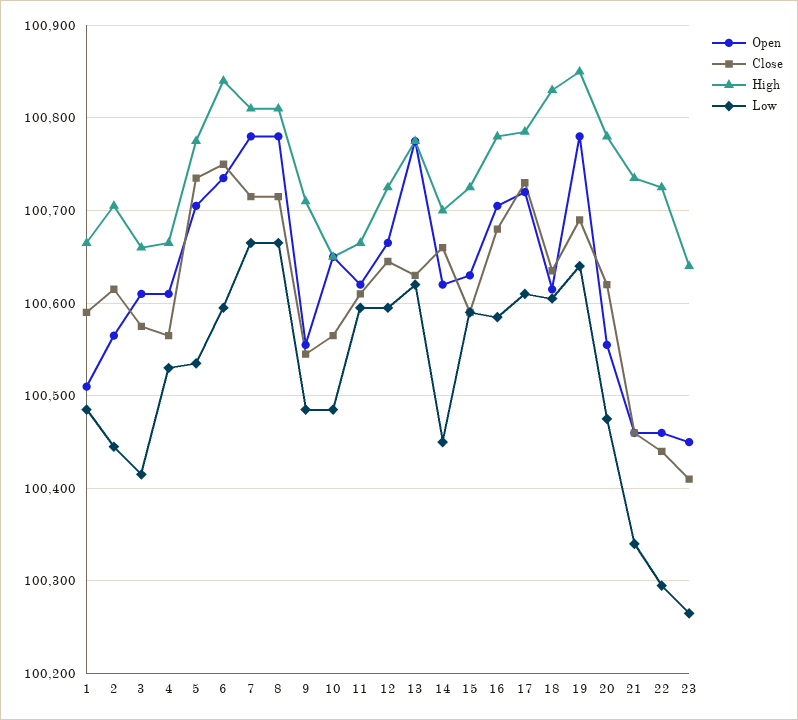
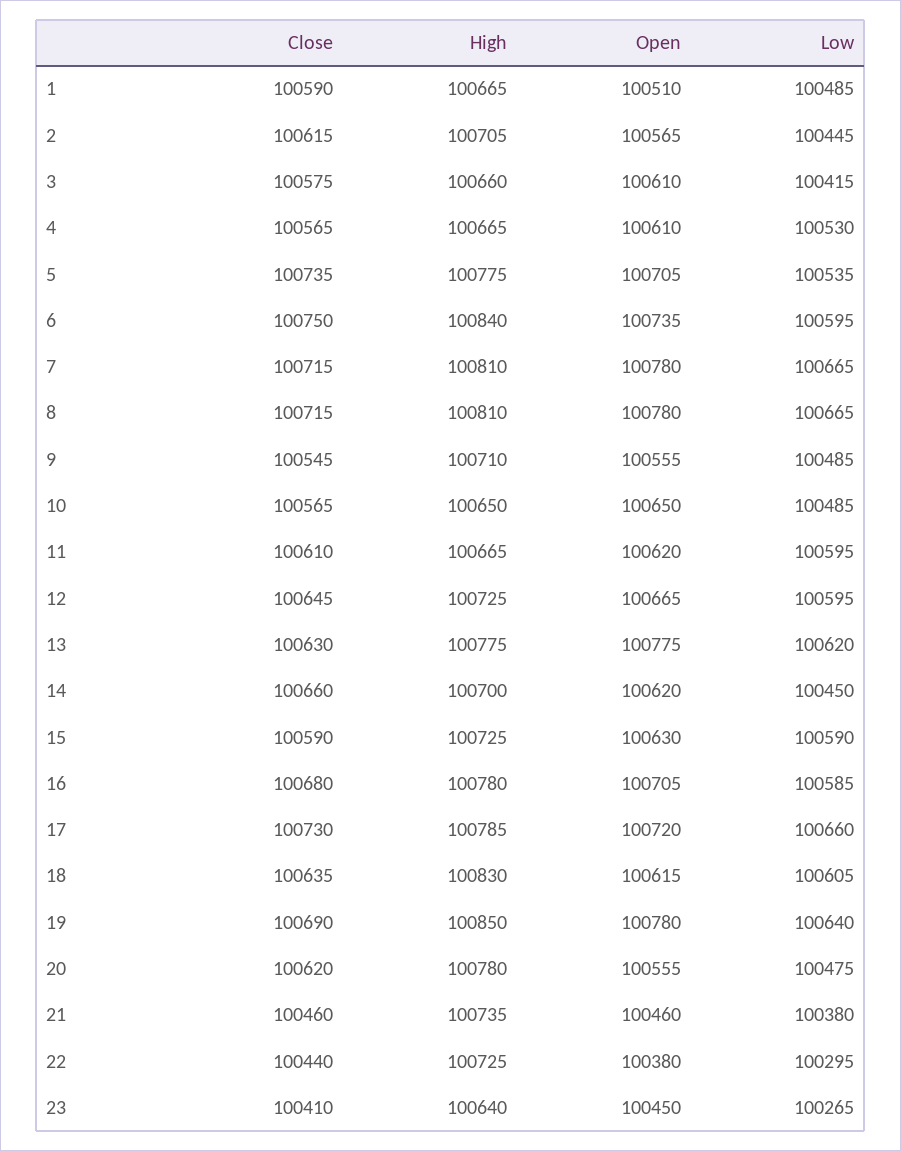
Low, 17: 100610 -> 100660
Low, 21: 100340 -> 100380
Open, 22: 100460 -> 100380

